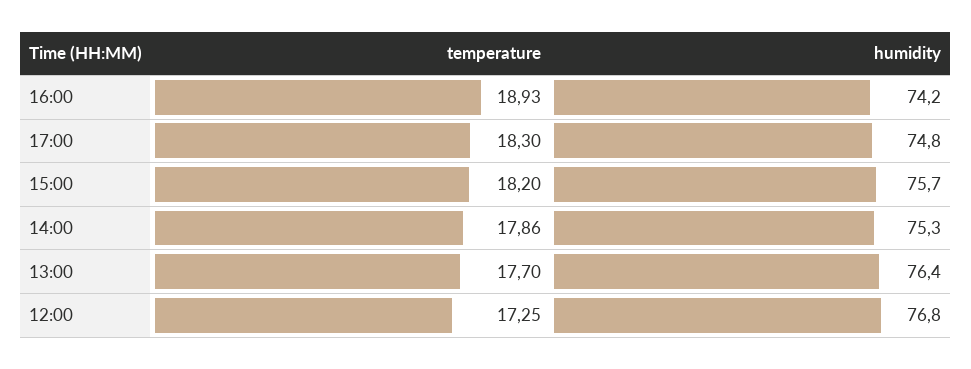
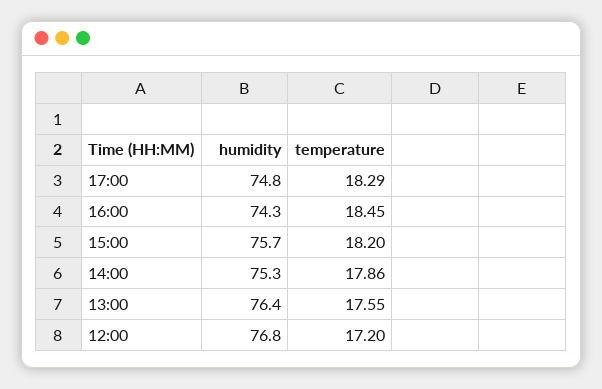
temperature, 16:00: 18.93 -> 18.45
humidity, 16:00: 74.2 -> 74.3
temperature, 17:00: 18.3 -> 18.29
temperature, 13:00: 17.7 -> 17.55
temperature, 12:00: 17.25 -> 17.2

